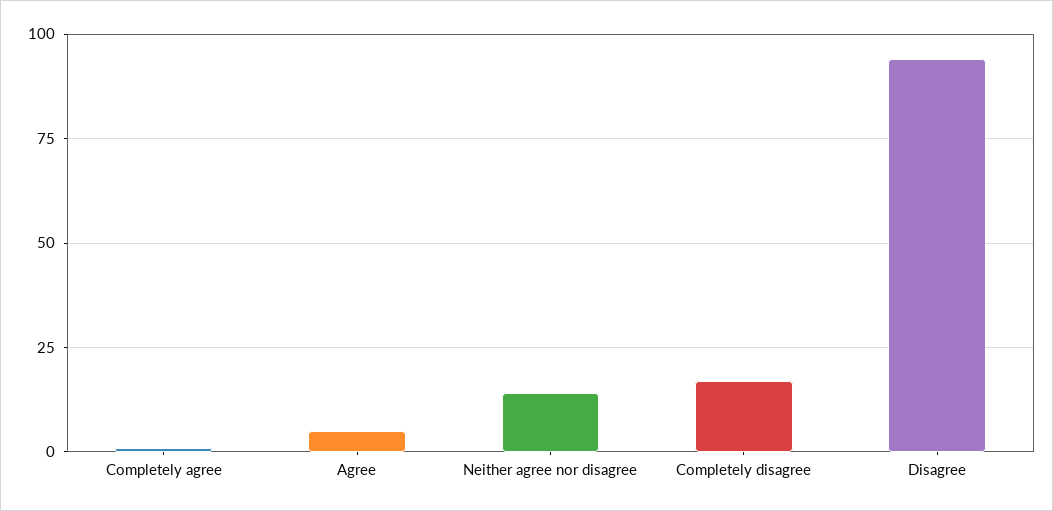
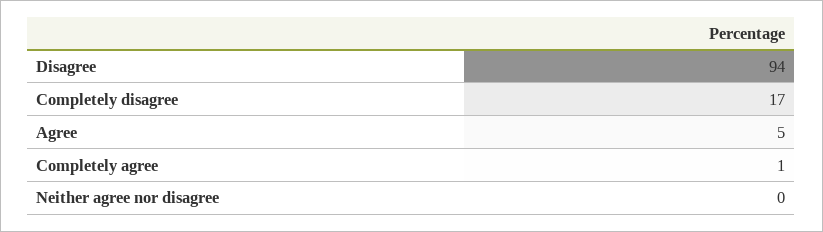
Neither agree nor disagree: 15 -> 0

